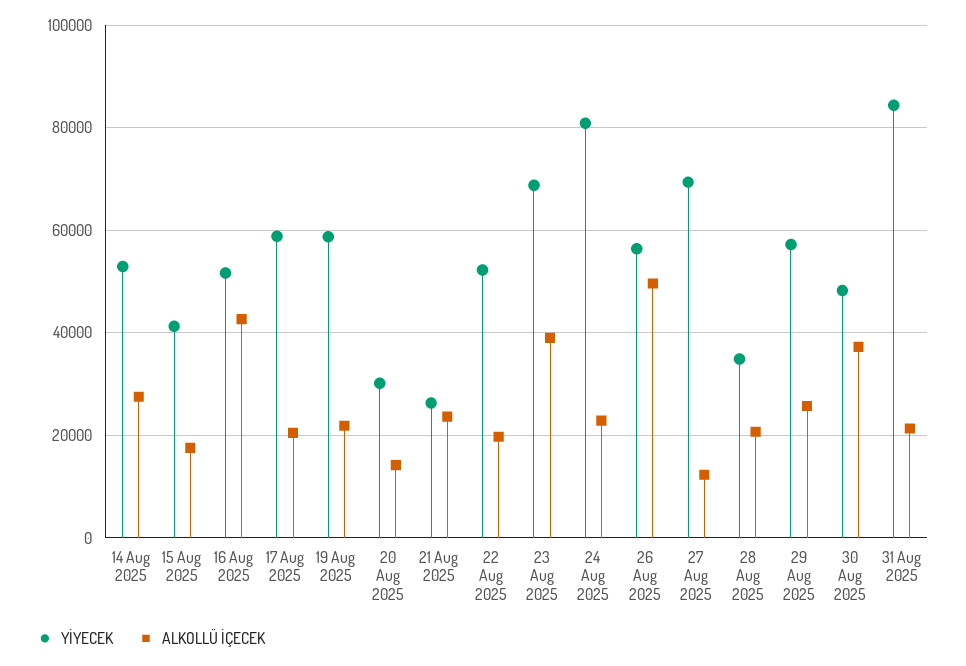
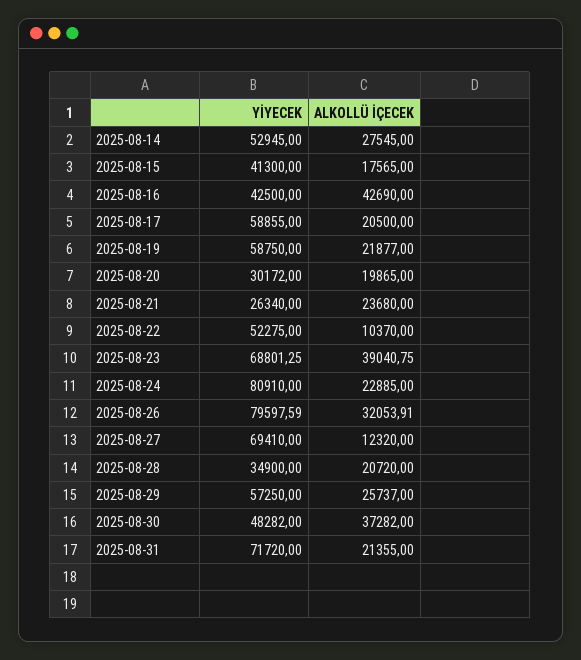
YİYECEK, 16 Aug 2025: 52000 -> 42500
ALKOLLÜ İÇECEK, 20 Aug 2025: 14000 -> 19865
ALKOLLÜ İÇECEK, 22 Aug 2025: 20000 -> 10370
YİYECEK, 26 Aug 2025: 56000 -> 79597.59
ALKOLLÜ İÇECEK, 26 Aug 2025: 50000 -> 32053.91
YİYECEK, 31 Aug 2025: 84000 -> 71720

